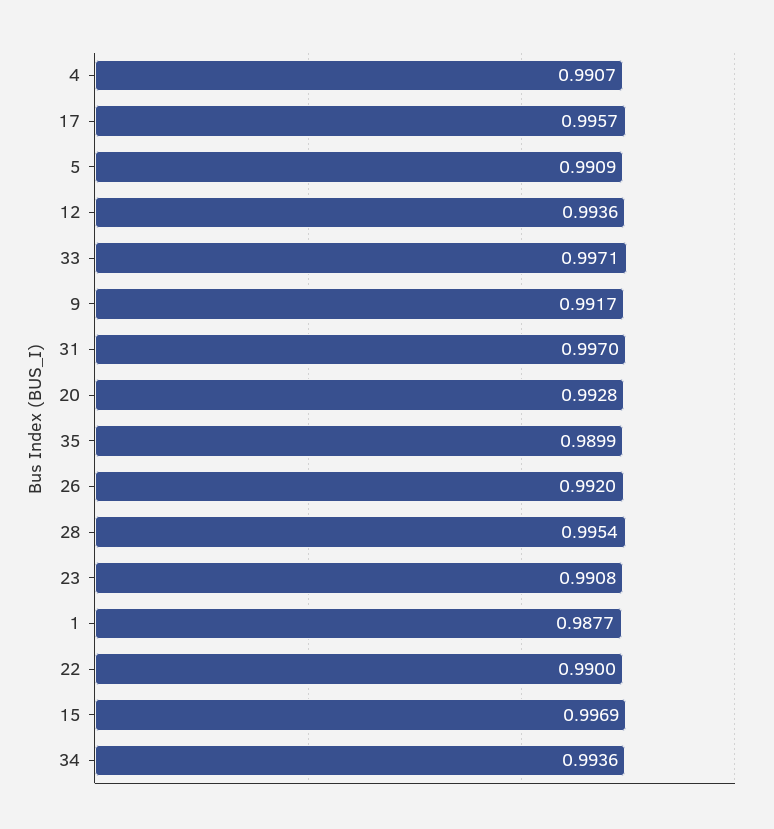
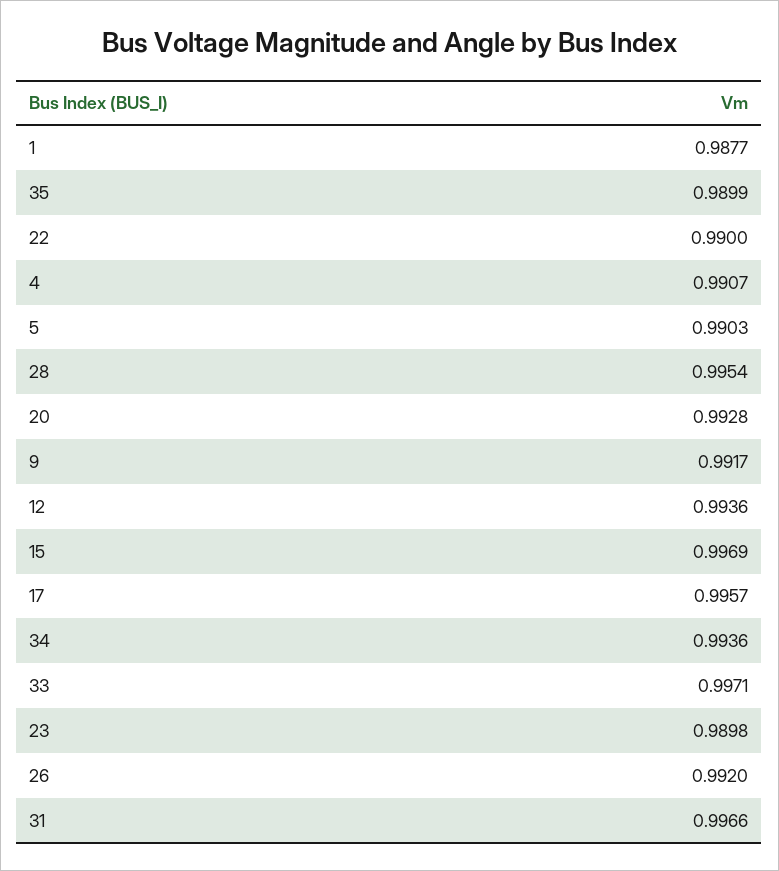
5: 0.9909 -> 0.9903
31: 0.997 -> 0.9966
23: 0.9908 -> 0.9898

